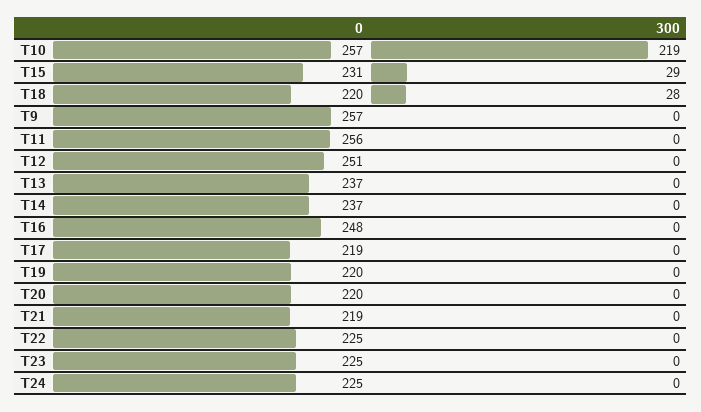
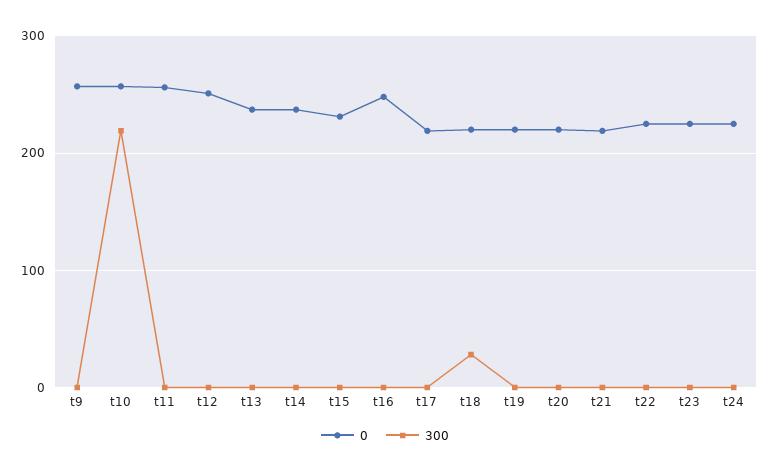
300, T15: 29 -> 0

